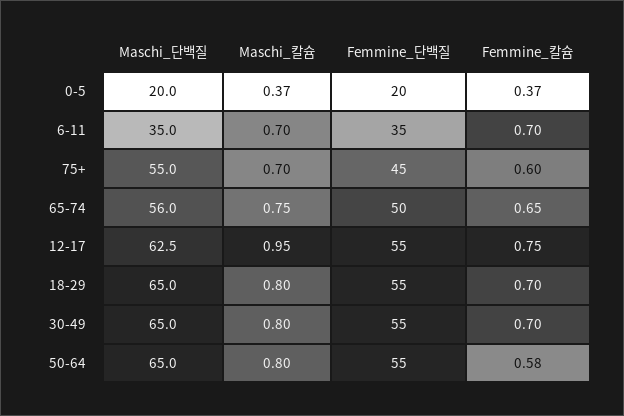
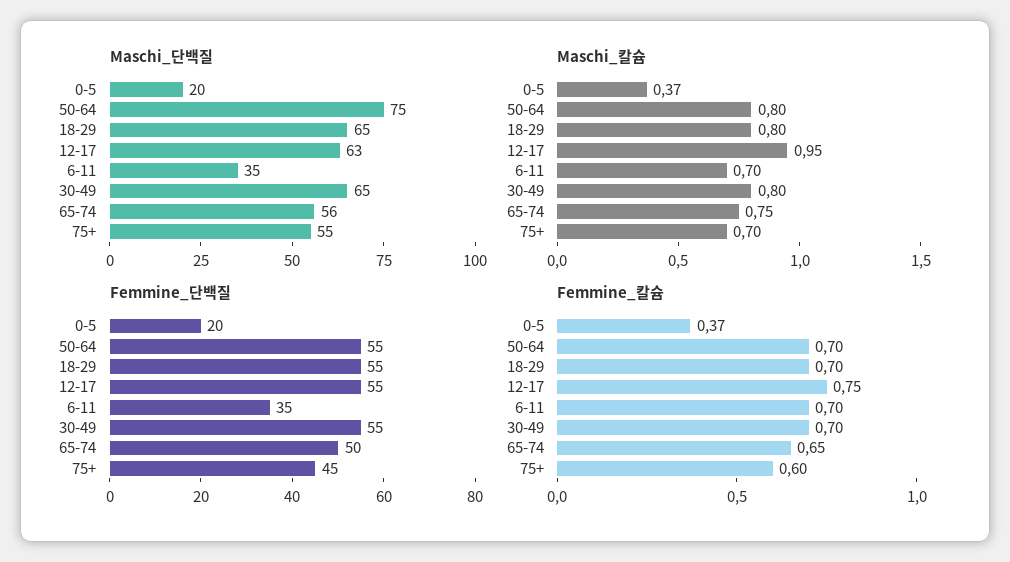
Maschi_단백질, 50-64: 65 -> 75
Femmine_칼슘, 50-64: 0.58 -> 0.7

